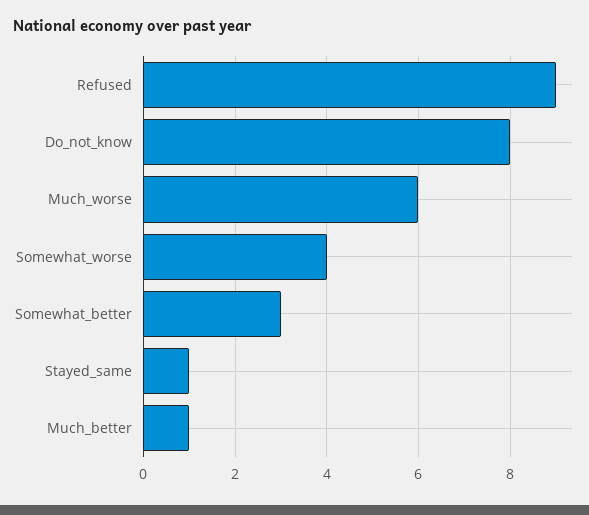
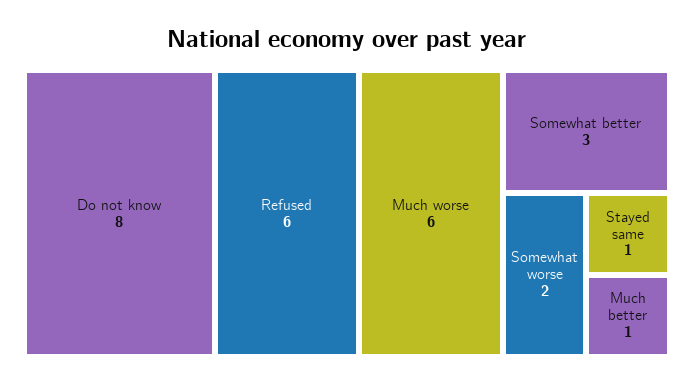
Refused: 9 -> 6
Somewhat_worse: 4 -> 2

